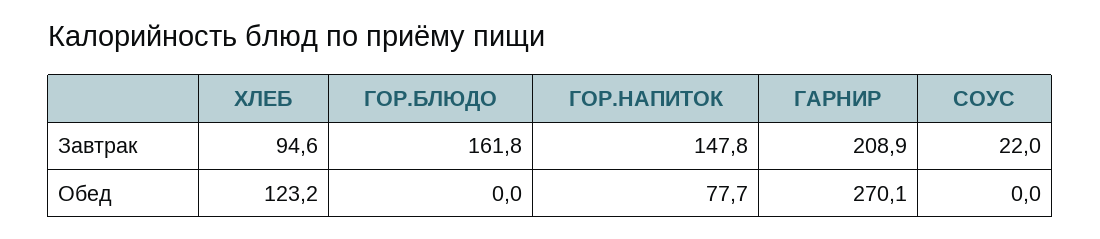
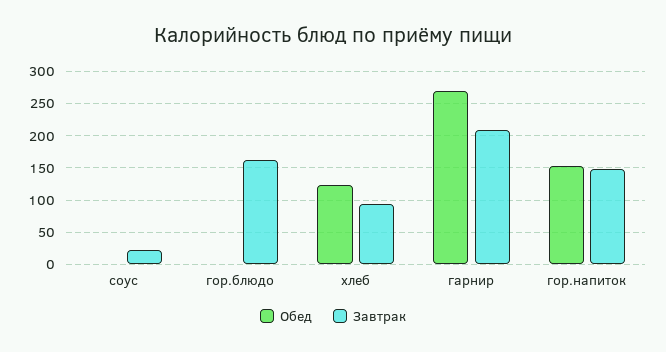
Обед, ГОР.НАПИТОК: 77.7 -> 150

